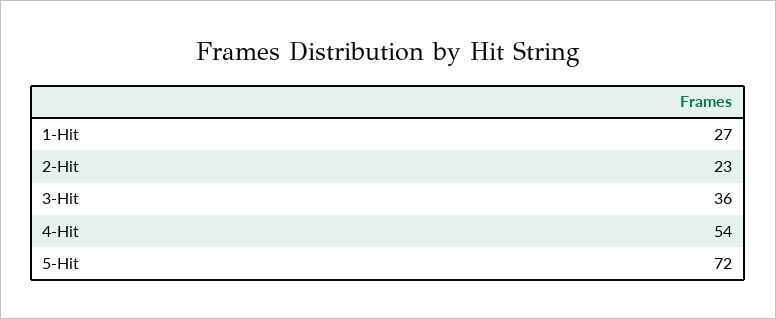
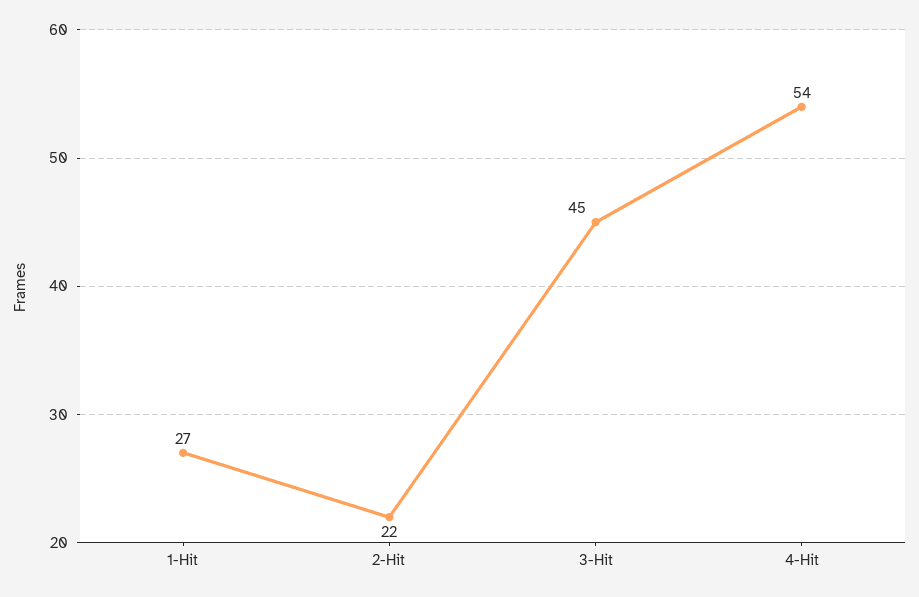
2-Hit: 23 -> 22
3-Hit: 36 -> 45
5-Hit: 72 -> none

